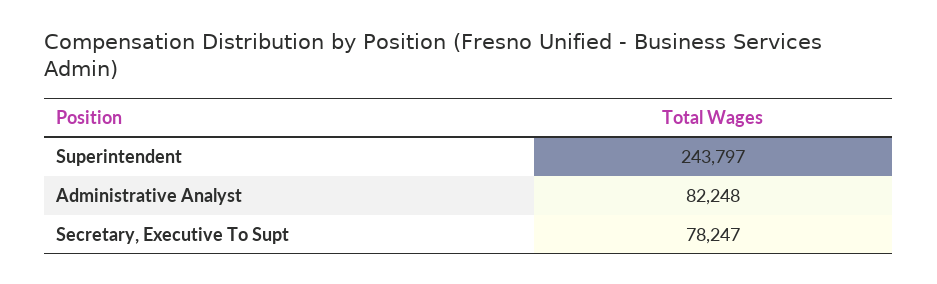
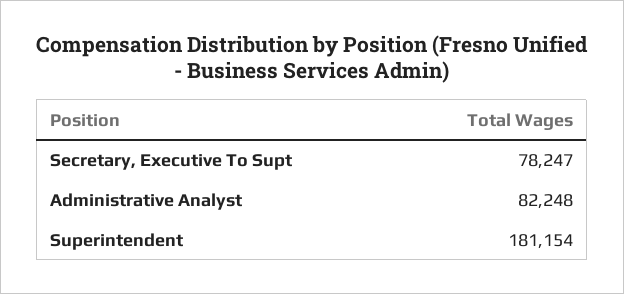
Superintendent: 243797 -> 181154

